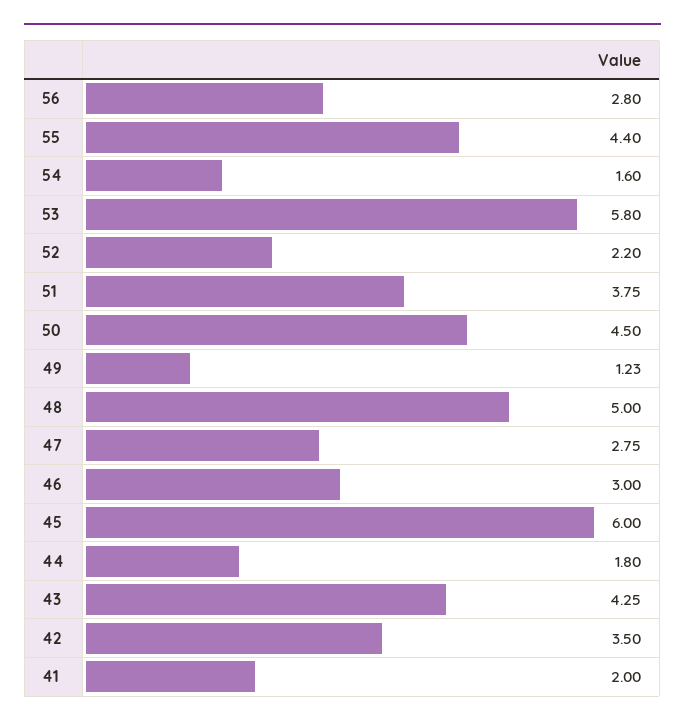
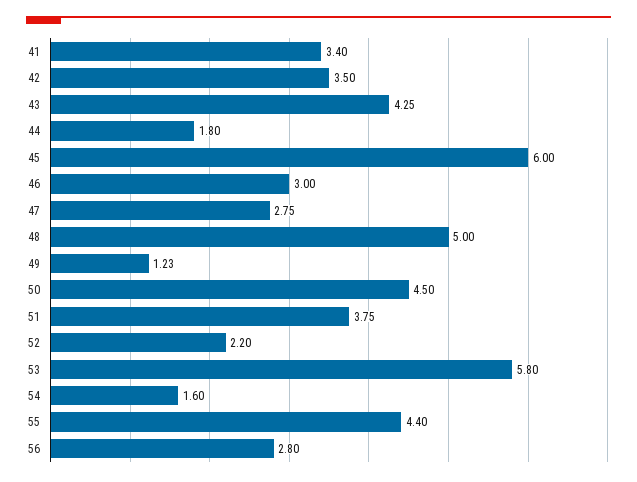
41: 2 -> 3.4

